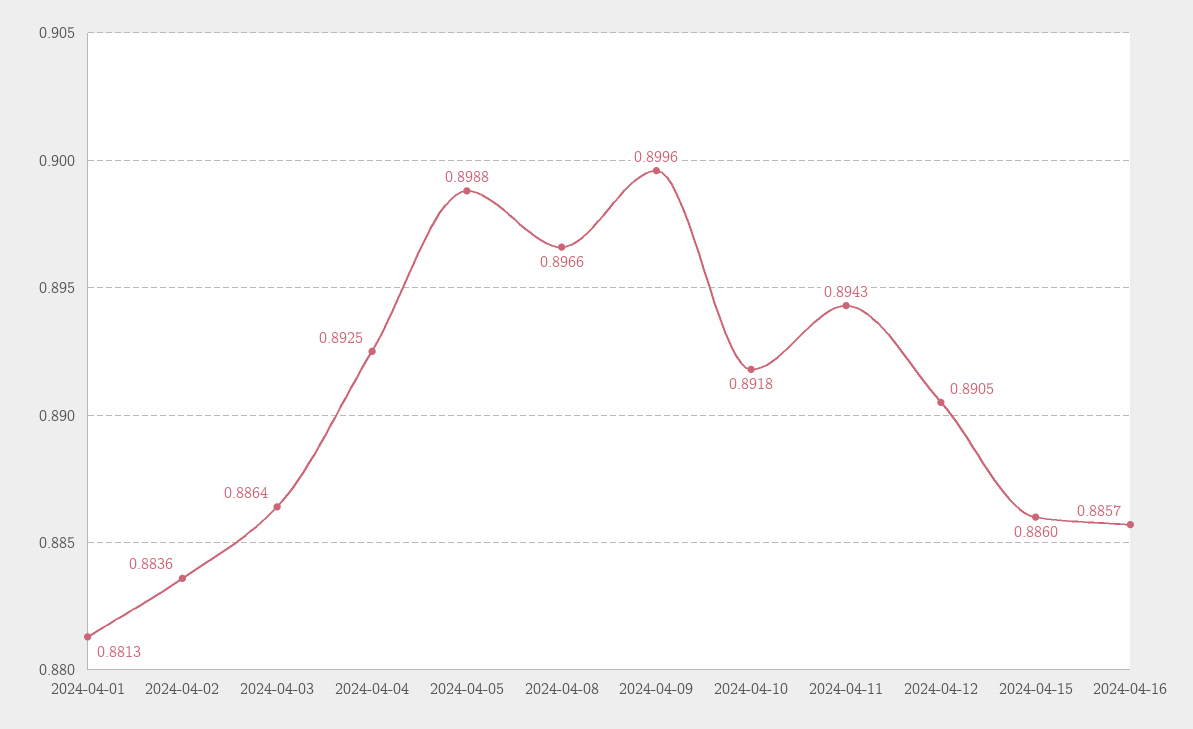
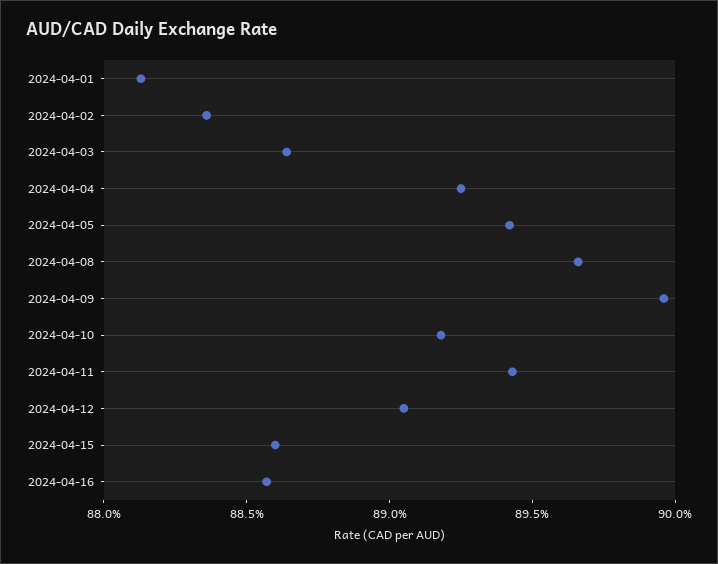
2024-04-05: 0.8988 -> 0.894

